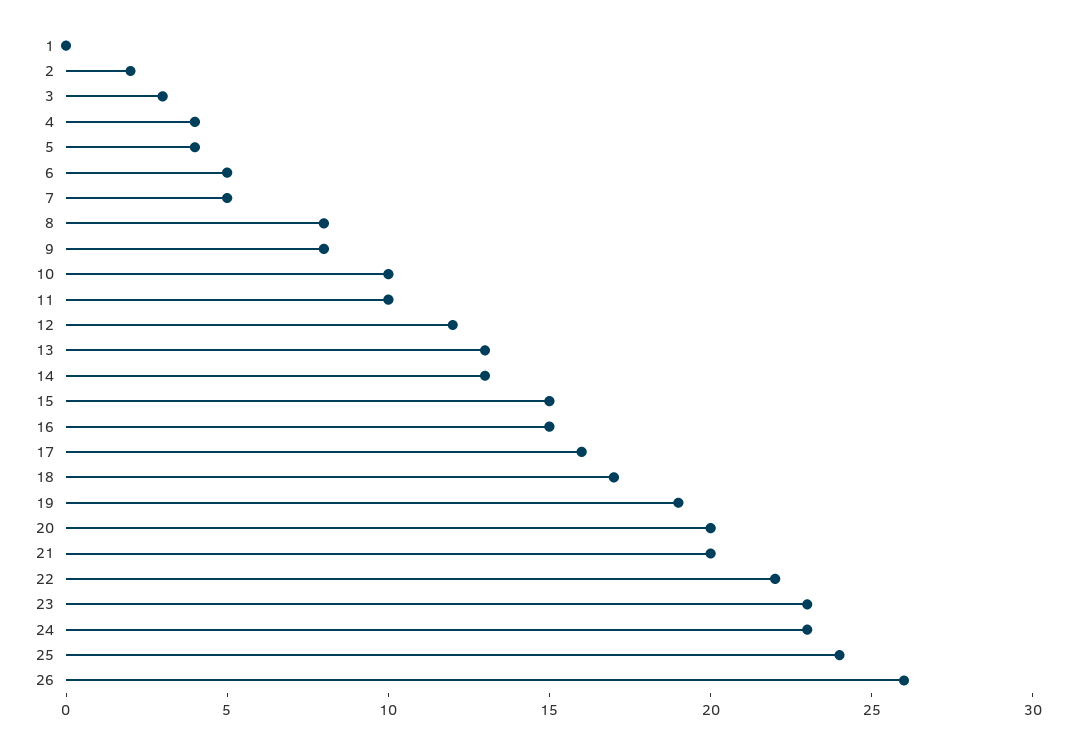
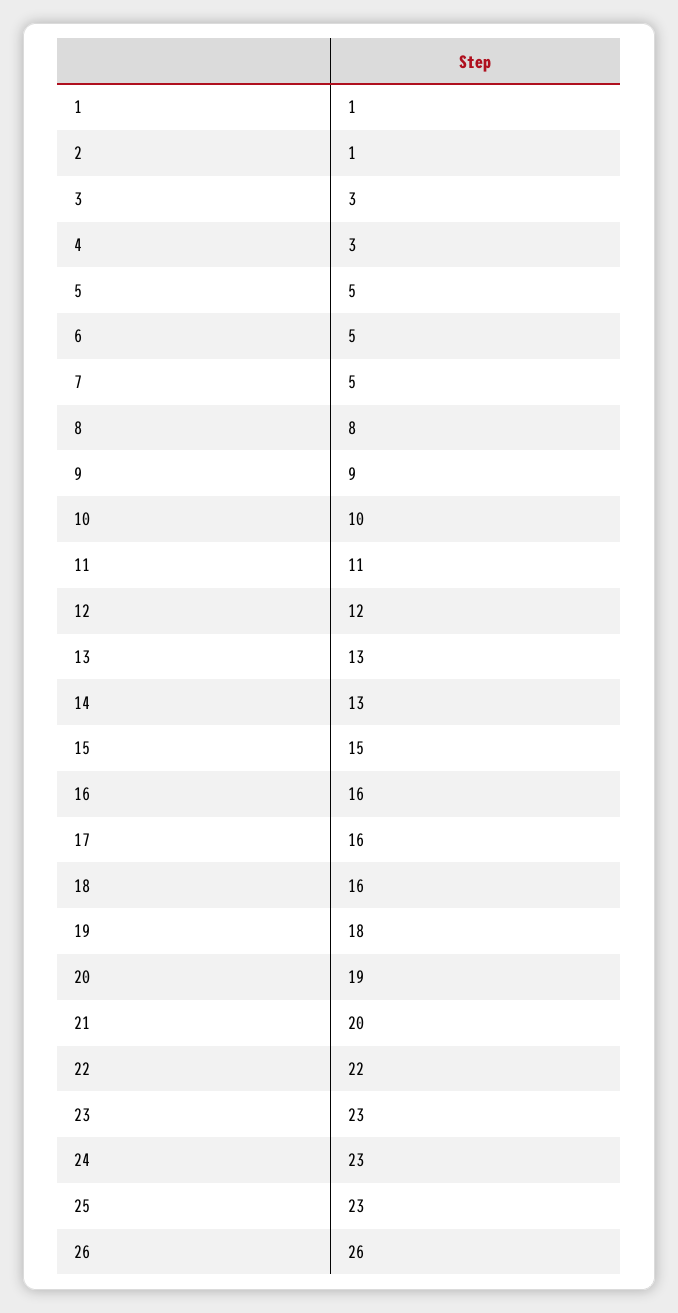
1: 0 -> 1
2: 2 -> 1
4: 4 -> 3
5: 4 -> 5
9: 8 -> 9
11: 10 -> 11
16: 15 -> 16
18: 17 -> 16
19: 19 -> 18
20: 20 -> 19
25: 24 -> 23

